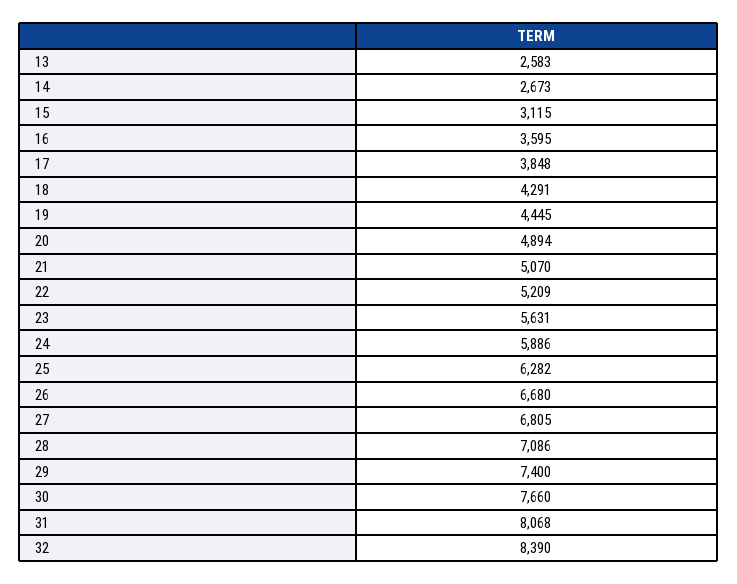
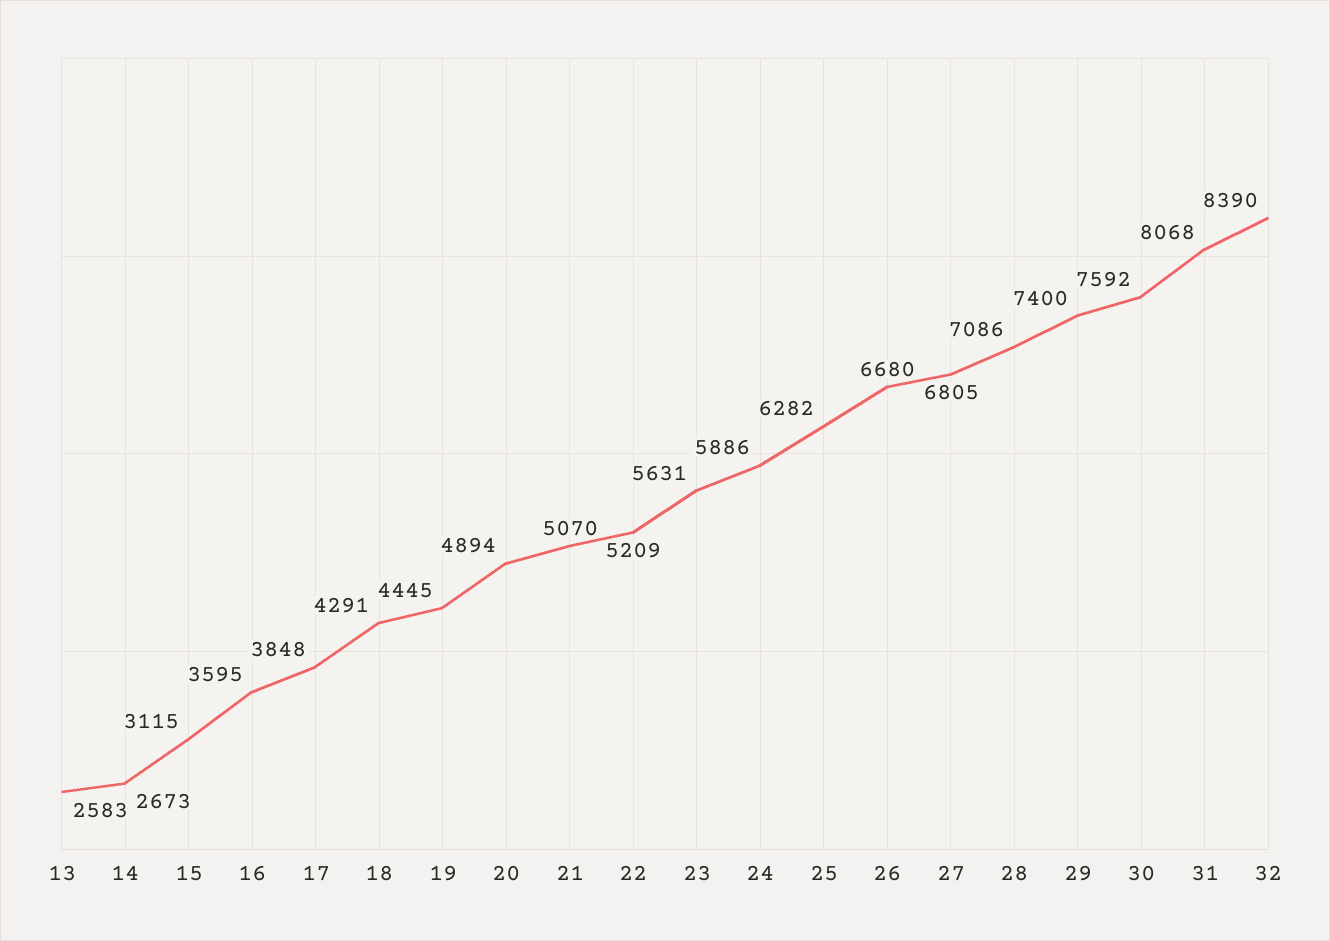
30: 7660 -> 7592

